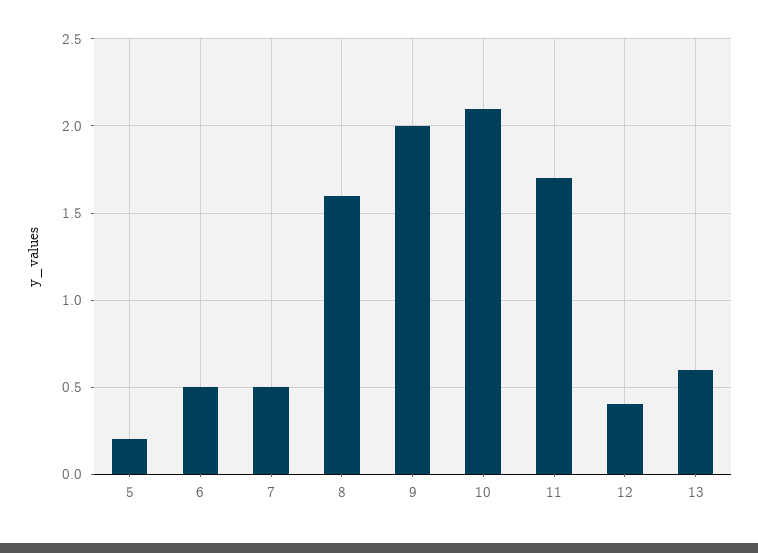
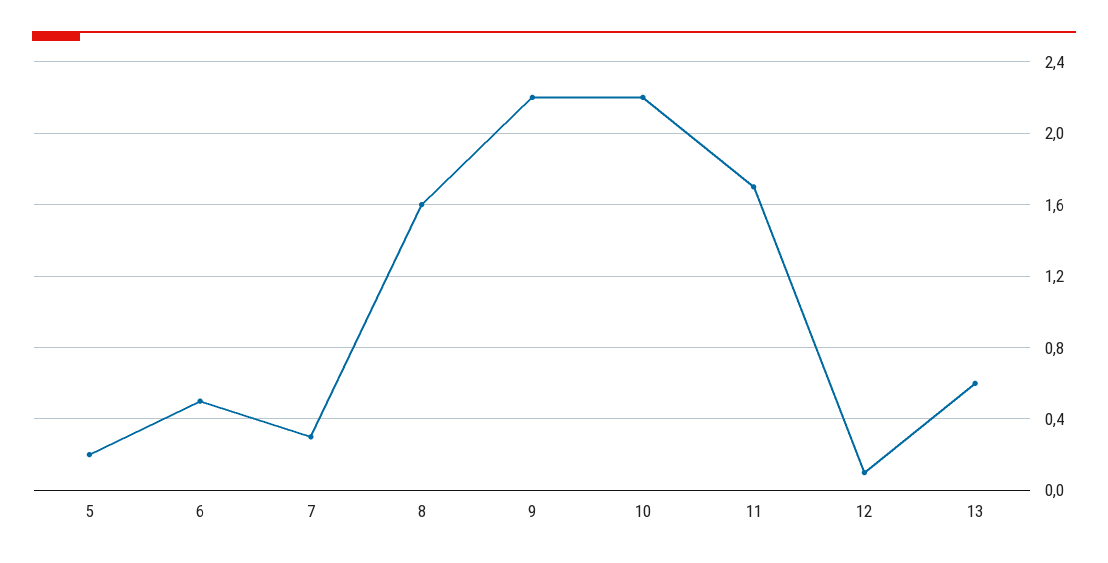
7: 0.5 -> 0.3
9: 2 -> 2.2
10: 2.1 -> 2.2
12: 0.4 -> 0.1

